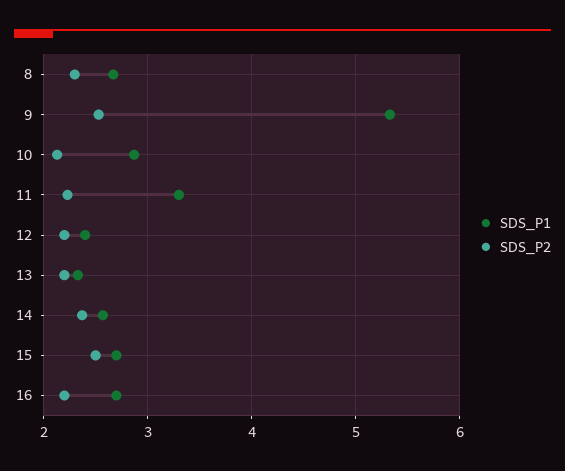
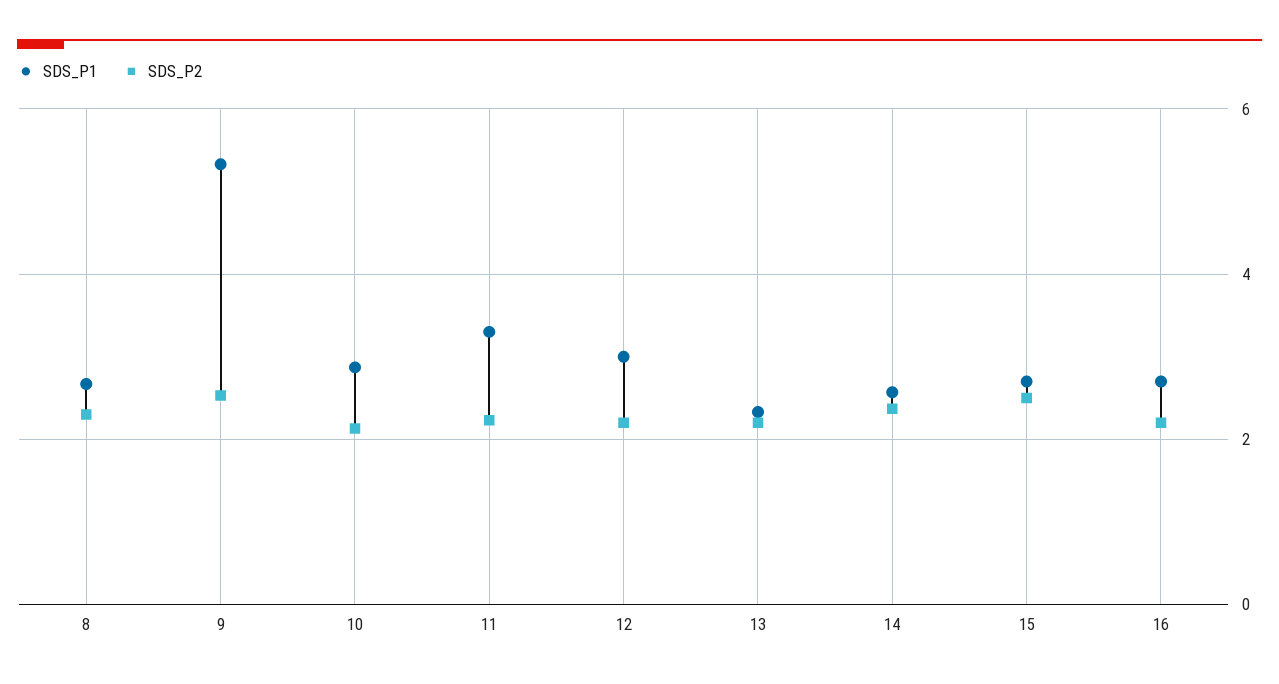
SDS_P1, 12: 2.4 -> 3

